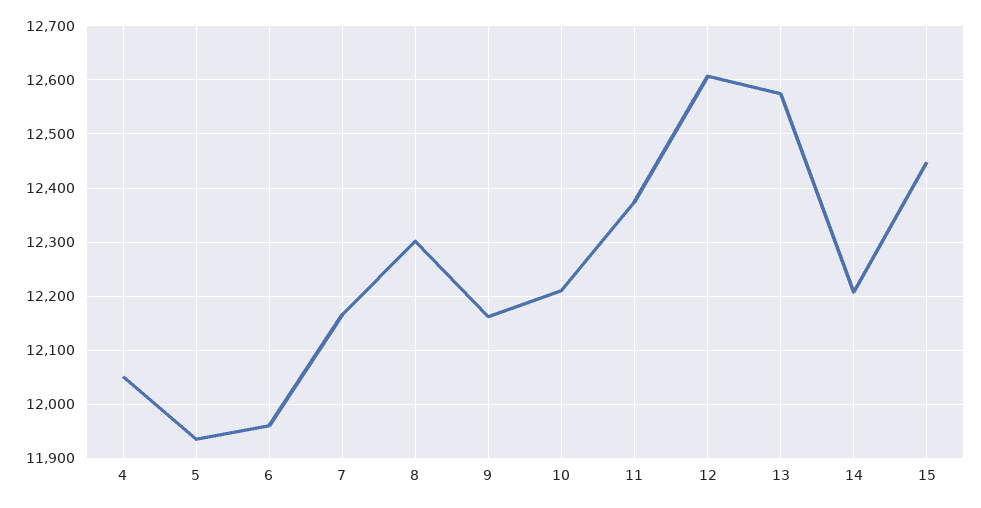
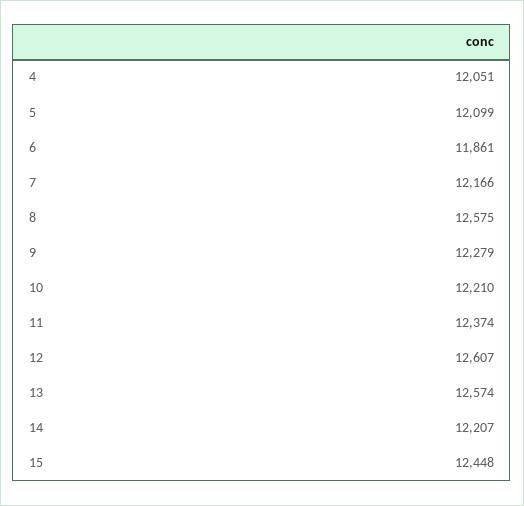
5: 11940 -> 12099
6: 11960 -> 11861
8: 12300 -> 12575
9: 12160 -> 12279

